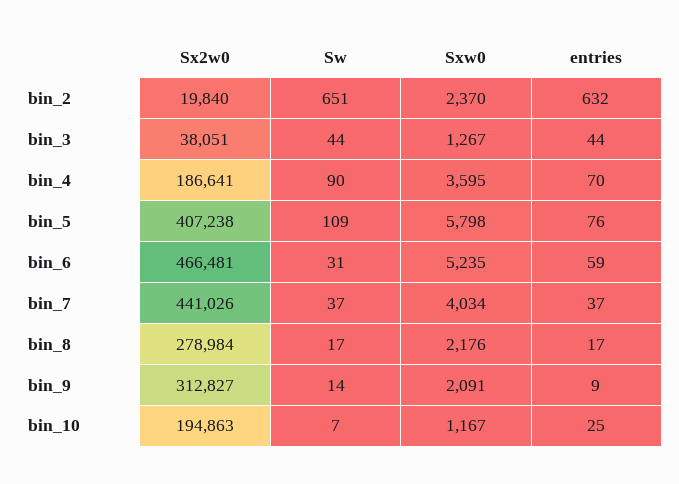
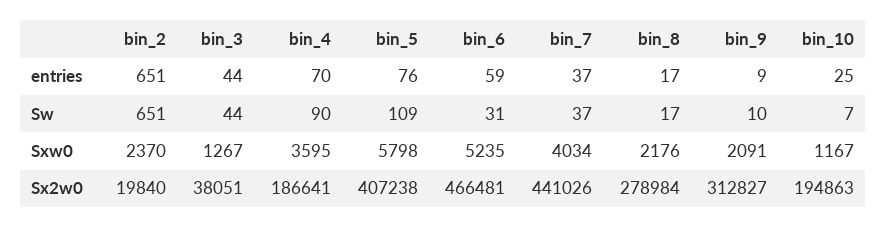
entries, bin_2: 632 -> 651
Sw, bin_9: 14 -> 10

